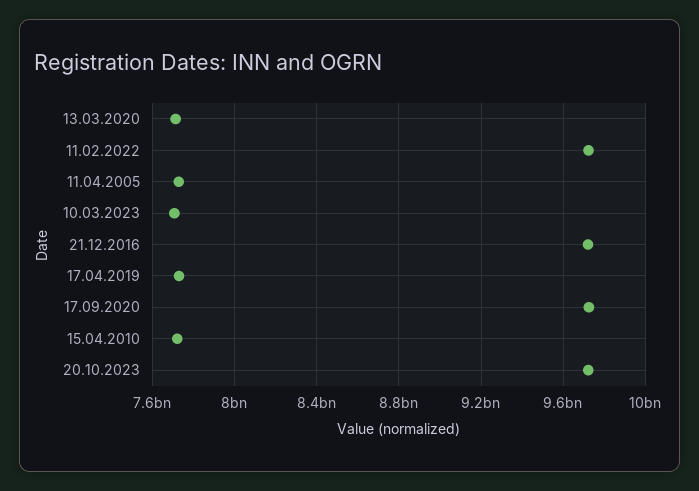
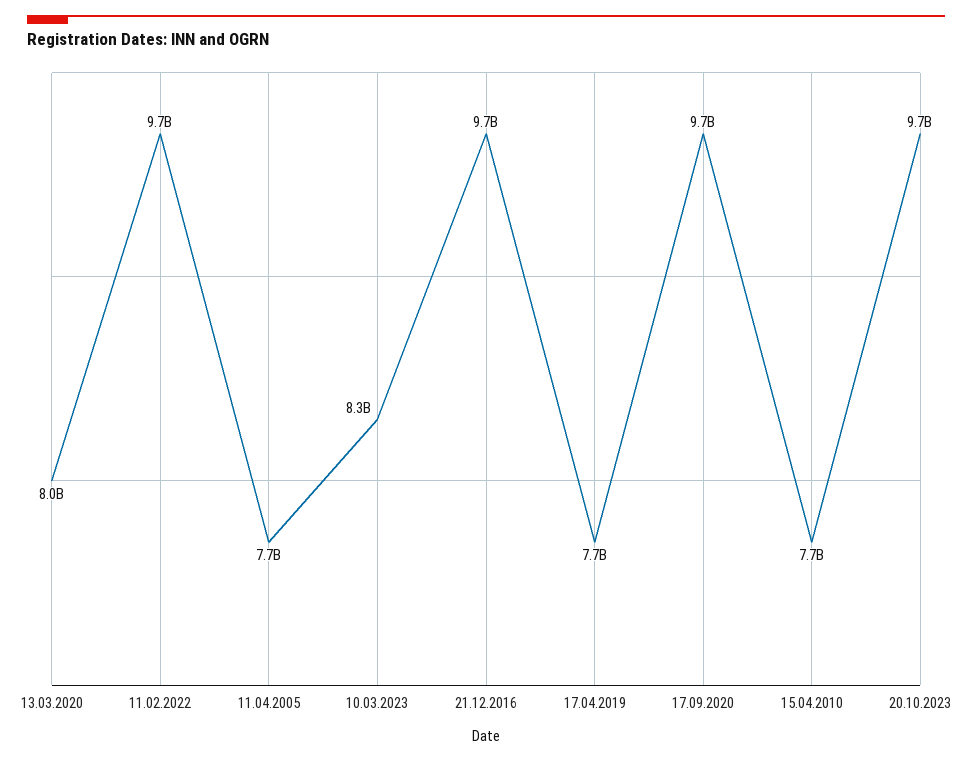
13.03.2020: 7700000000 -> 8000000000
10.03.2023: 7700000000 -> 8300000000

